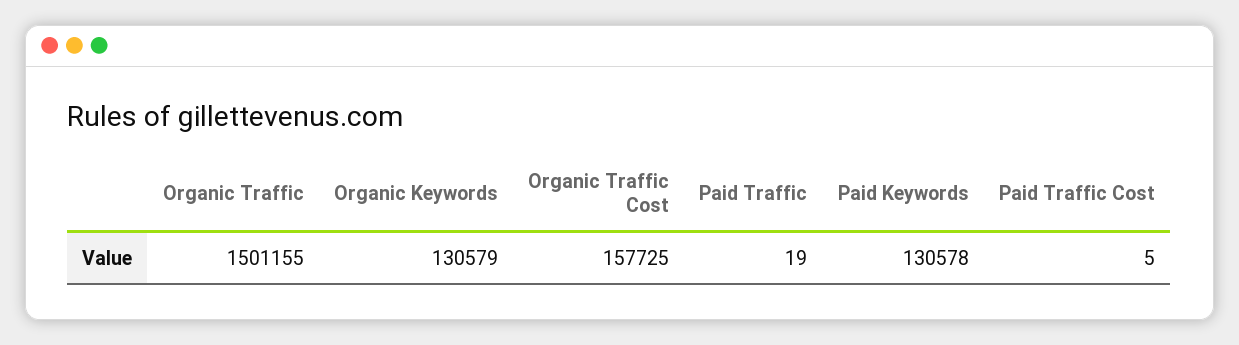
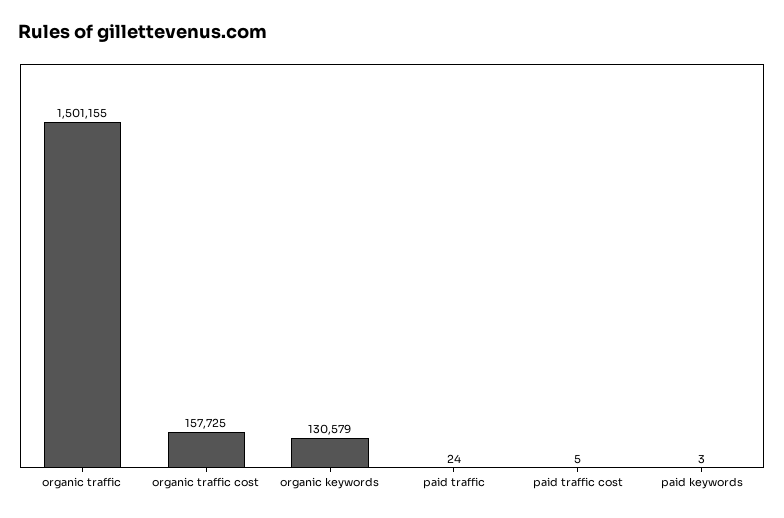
Paid Traffic: 19 -> 24
Paid Keywords: 130578 -> 3

